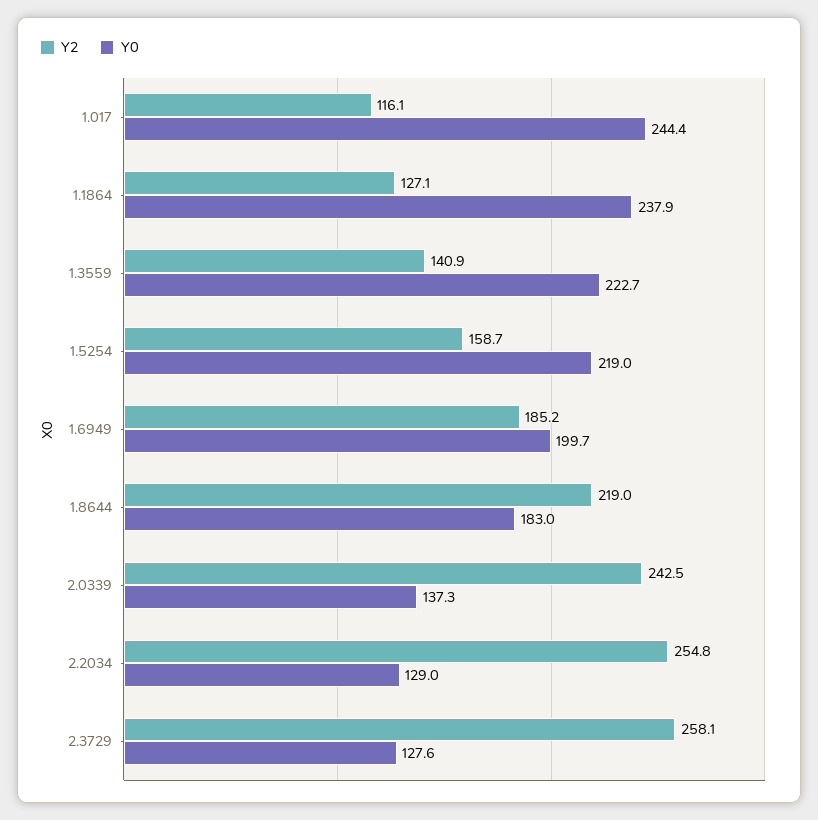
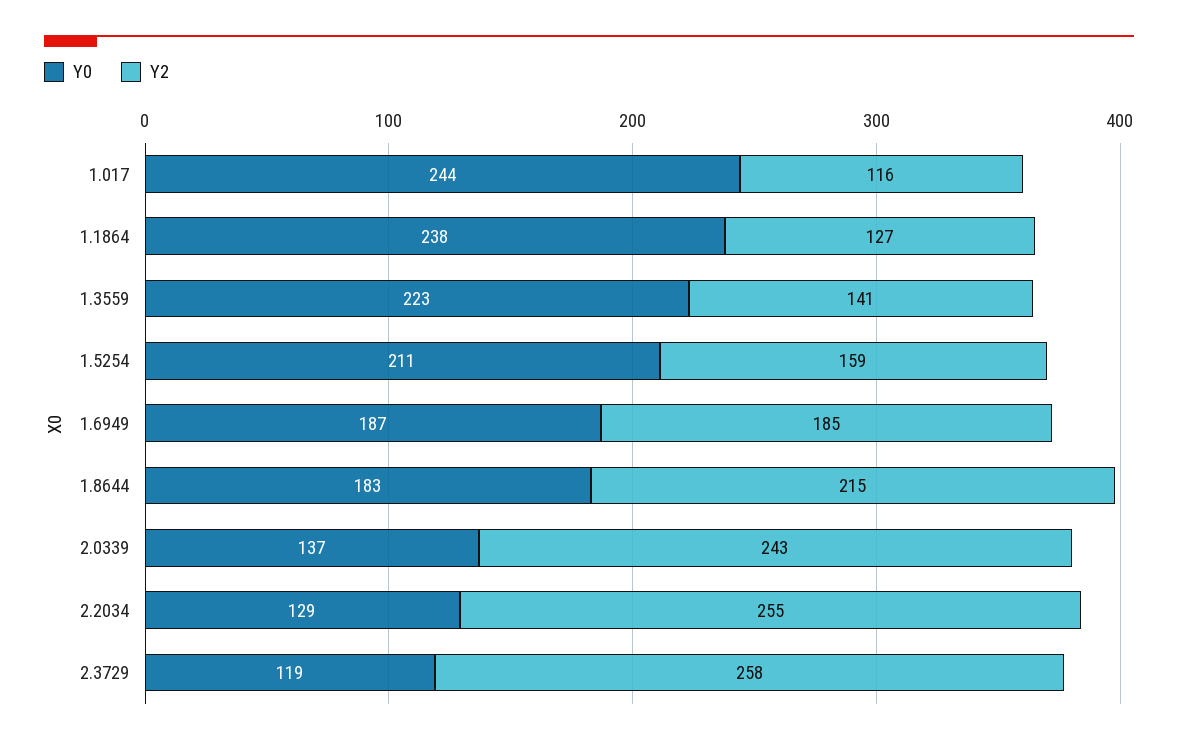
Y0, 1.5254: 219 -> 211
Y0, 1.6949: 199.7 -> 187
Y2, 1.8644: 219 -> 215
Y0, 2.3729: 127.6 -> 119

